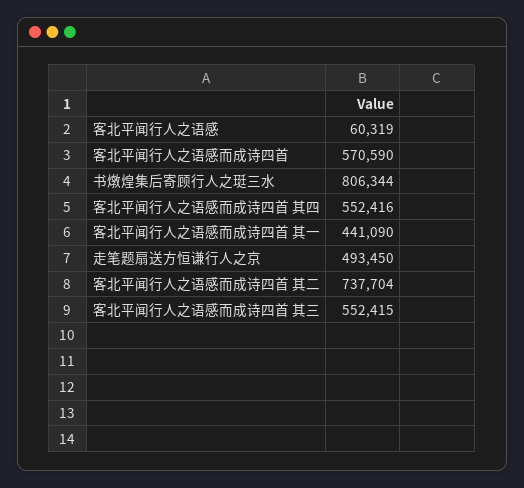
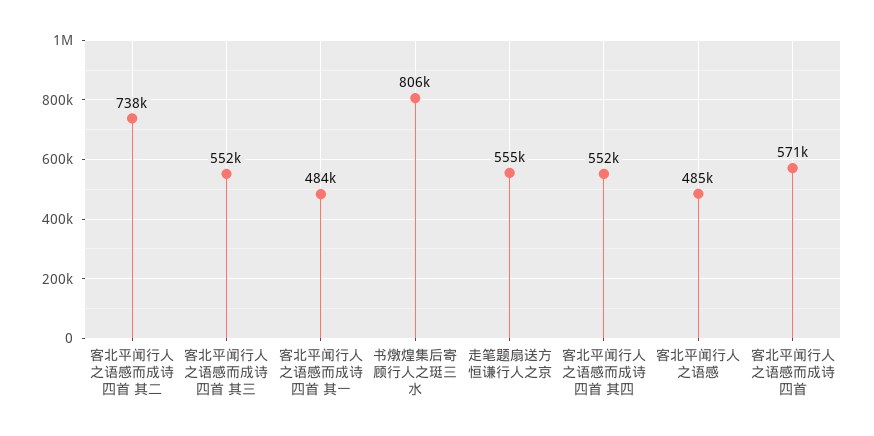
客北平闻行人之语感: 60319 -> 485000
客北平闻行人之语感而成诗四首 其一: 441090 -> 484000
走笔题扇送方恒谦行人之京: 493450 -> 555000

